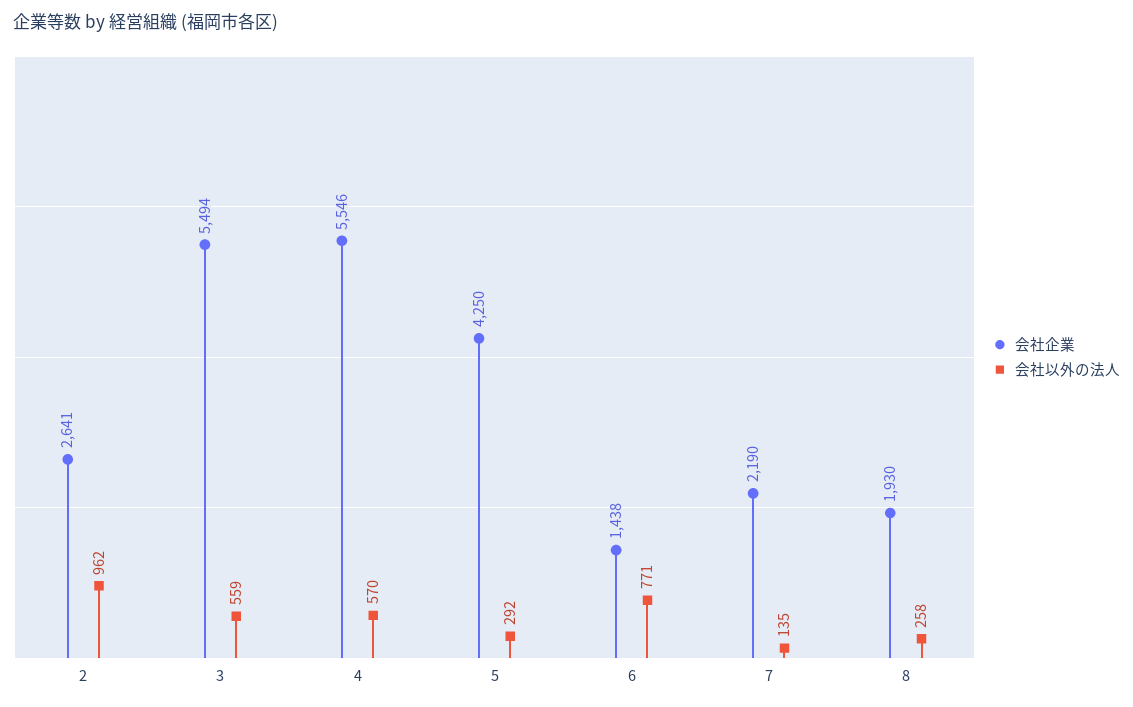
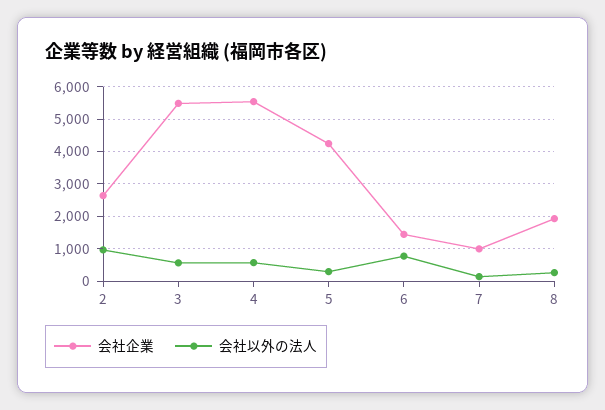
会社企業, 7: 2190 -> 1000

